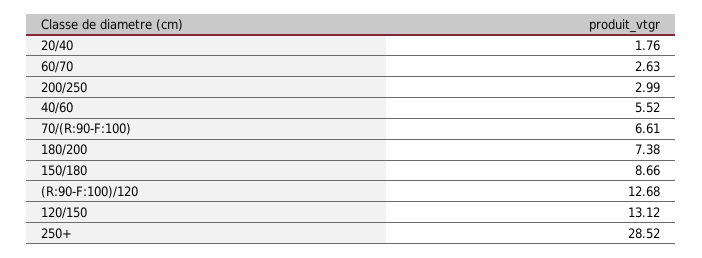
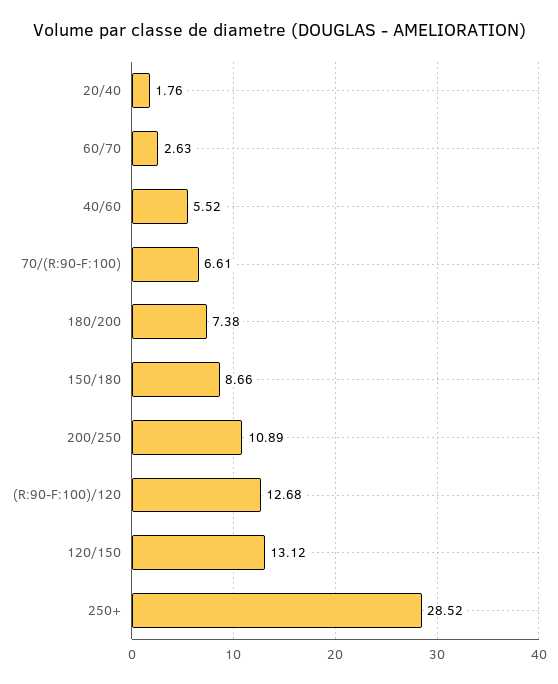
200/250: 2.99 -> 10.89

